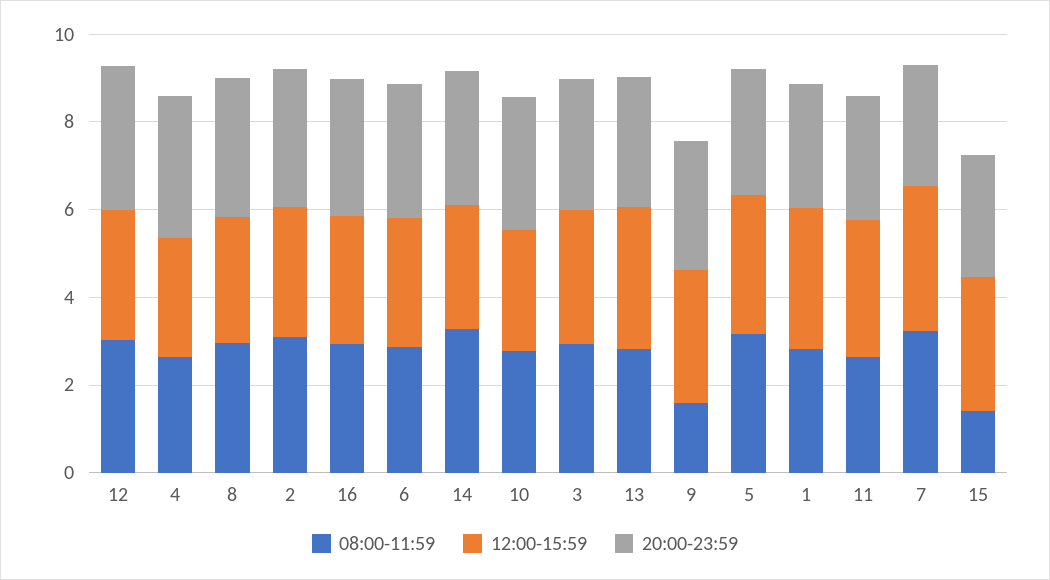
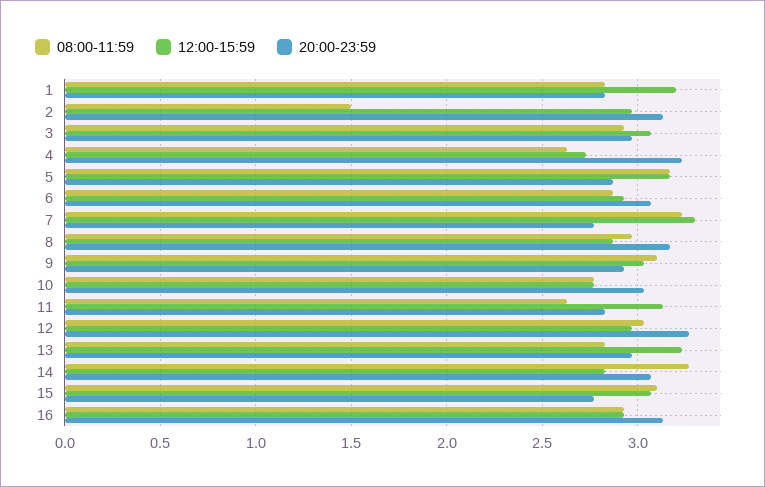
08:00-11:59, 2: 3 -> 1.5
08:00-11:59, 9: 1.5 -> 3.1
08:00-11:59, 15: 1.5 -> 3.1

